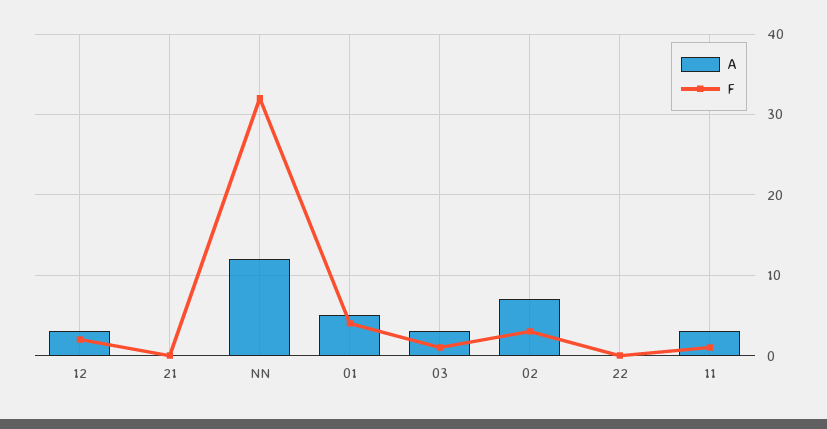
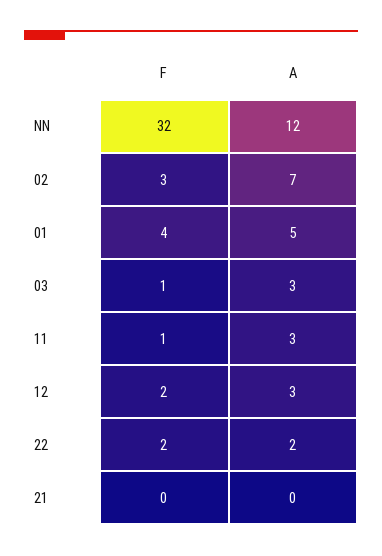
A, 22: 0 -> 2
F, 22: 0 -> 2

